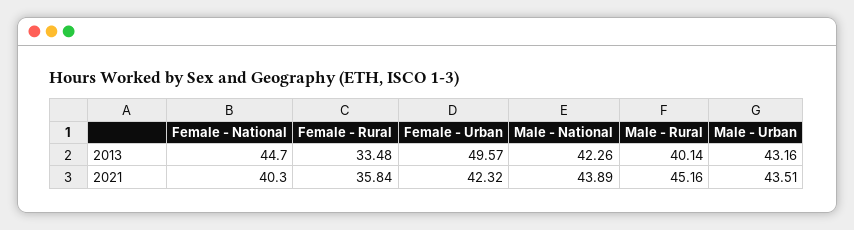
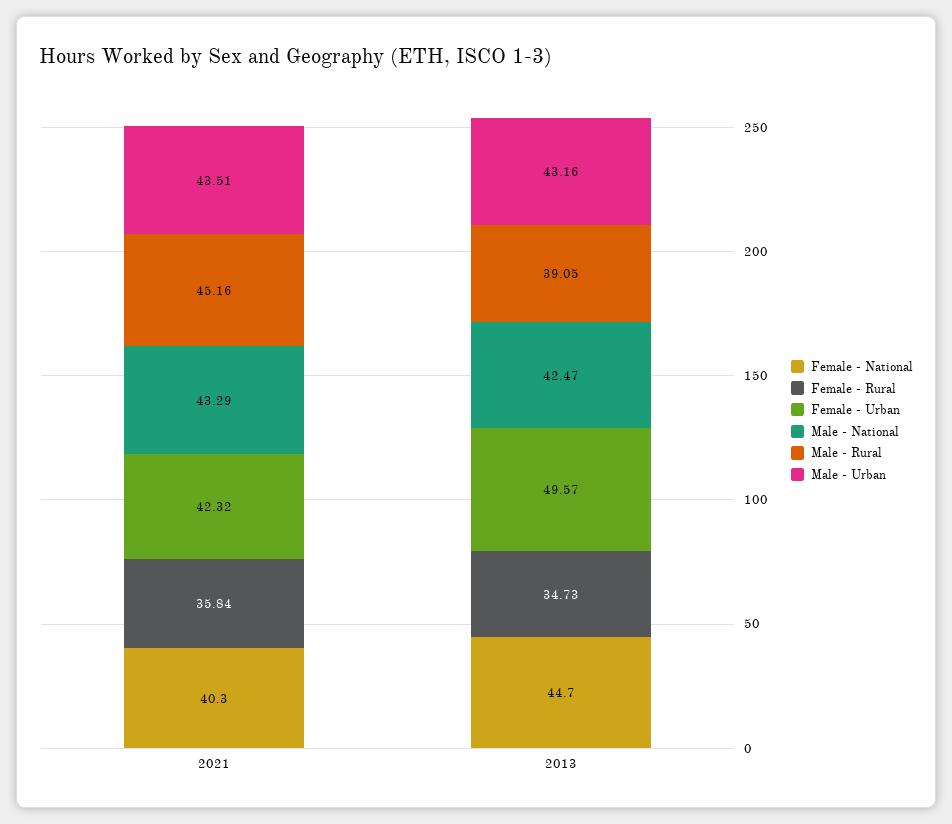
Female - Rural, 2013: 33.48 -> 34.73
Male - National, 2013: 42.26 -> 42.47
Male - Rural, 2013: 40.14 -> 39.05
Male - National, 2021: 43.89 -> 43.29

